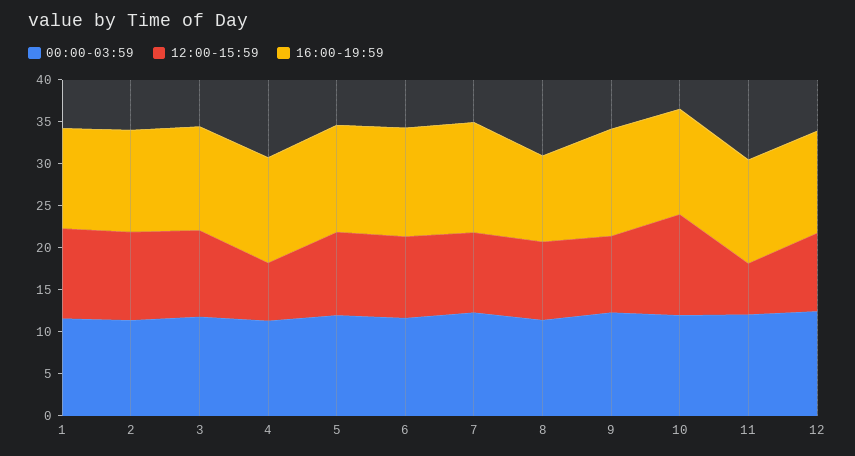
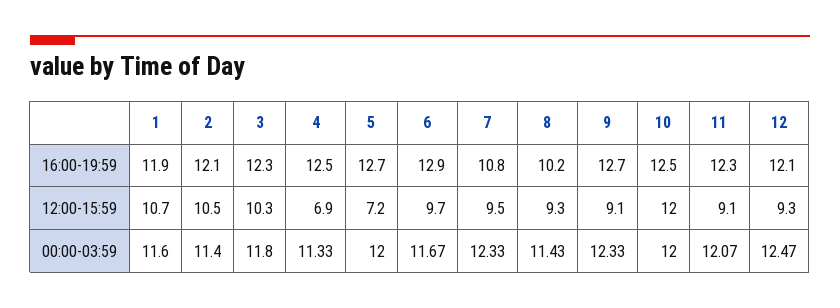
12:00-15:59, 5: 10 -> 7.2
16:00-19:59, 7: 13 -> 10.8
12:00-15:59, 11: 6 -> 9.1

